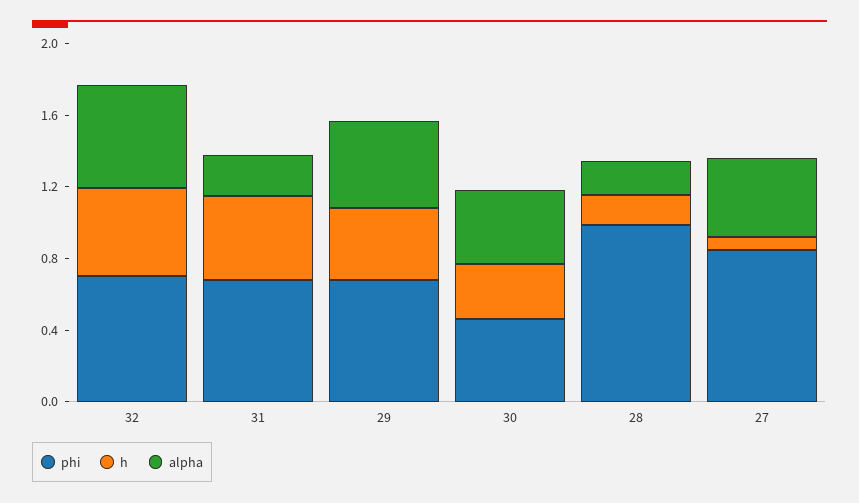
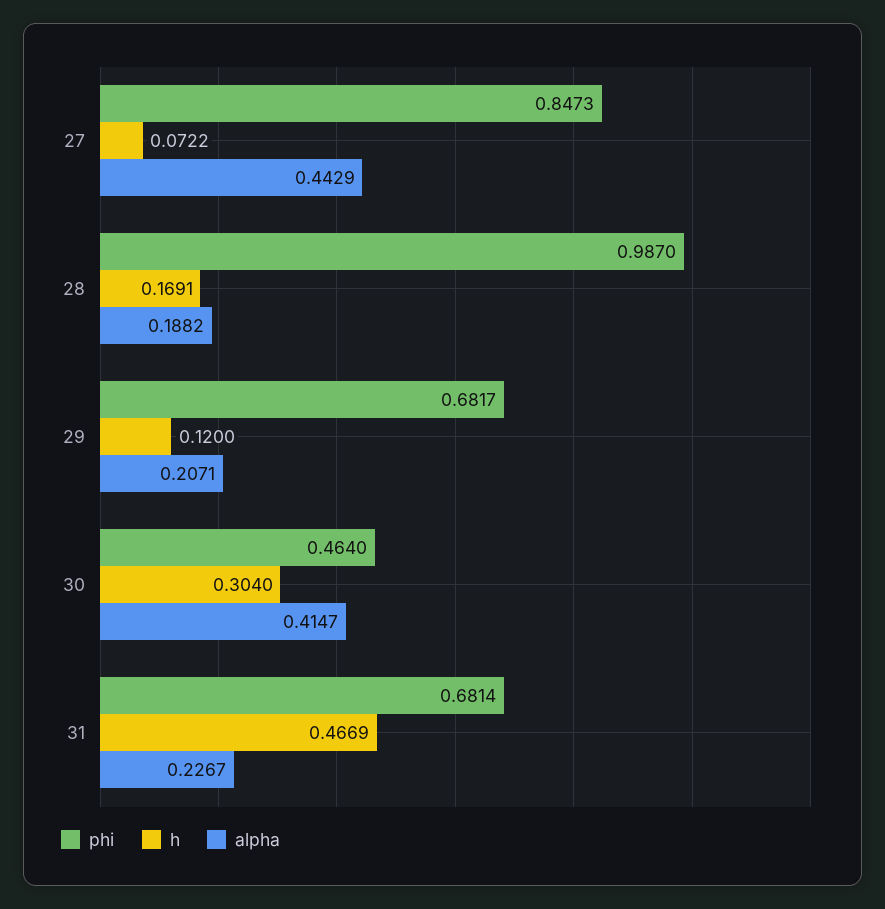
phi, 32: 0.7 -> none
h, 32: 0.5 -> none
alpha, 32: 0.6 -> none
h, 29: 0.4 -> 0.12
alpha, 29: 0.5 -> 0.2071

